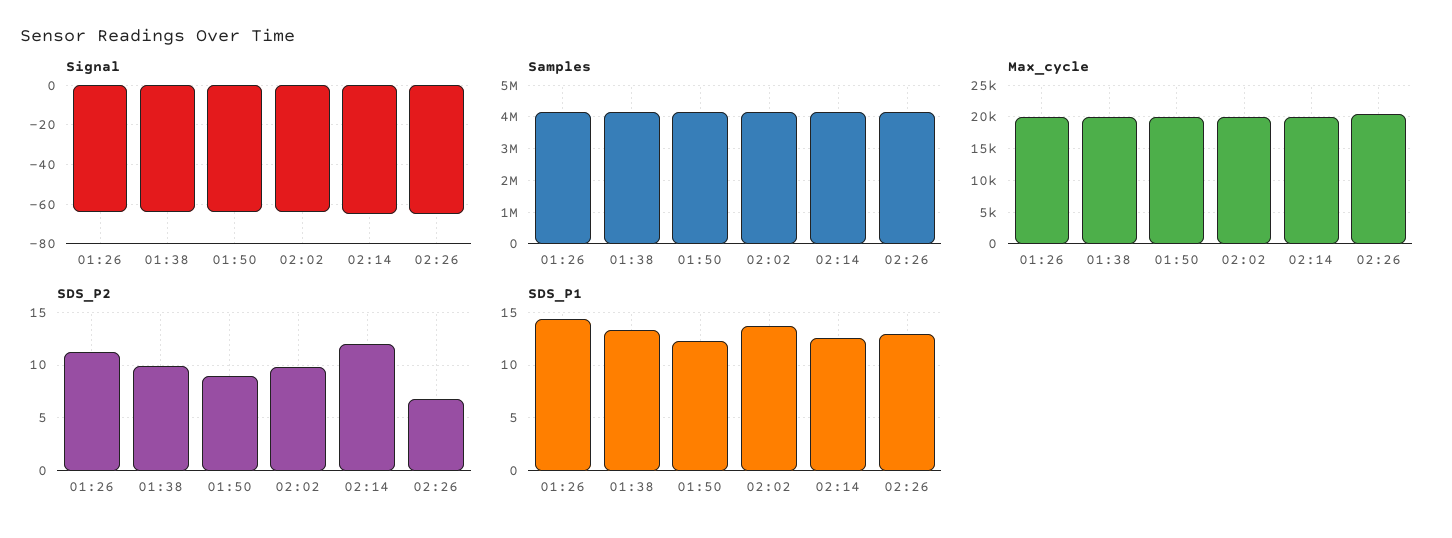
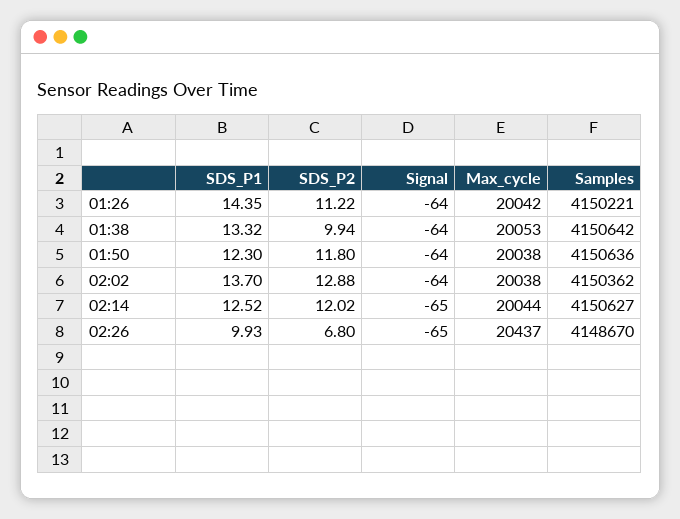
SDS_P2, 01:50: 9 -> 11.8
SDS_P2, 02:02: 10 -> 12.88
SDS_P1, 02:26: 13 -> 9.93

